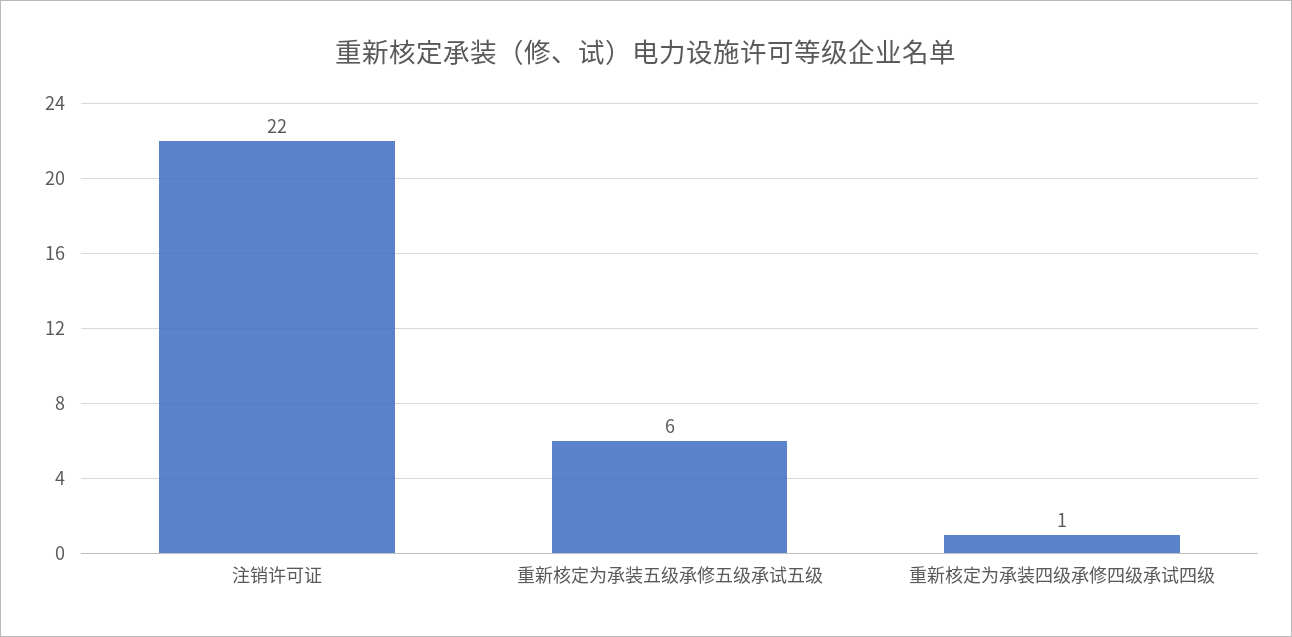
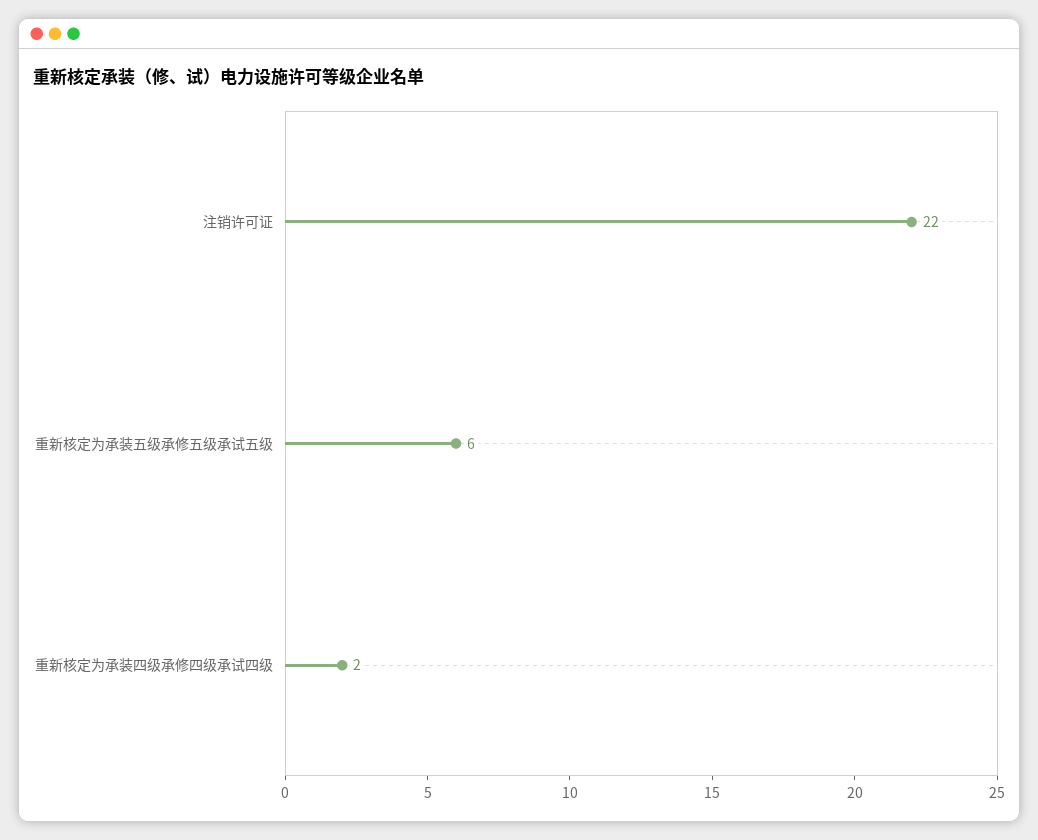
重新核定为承装四级承修四级承试四级: 1 -> 2

